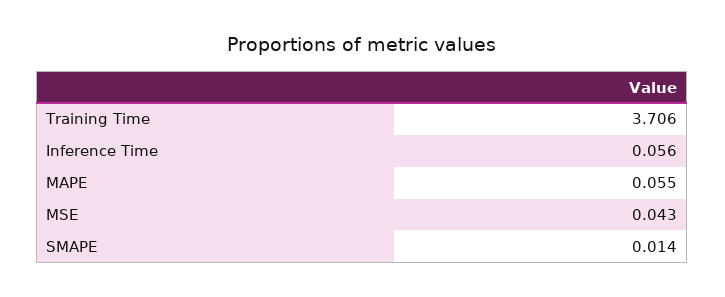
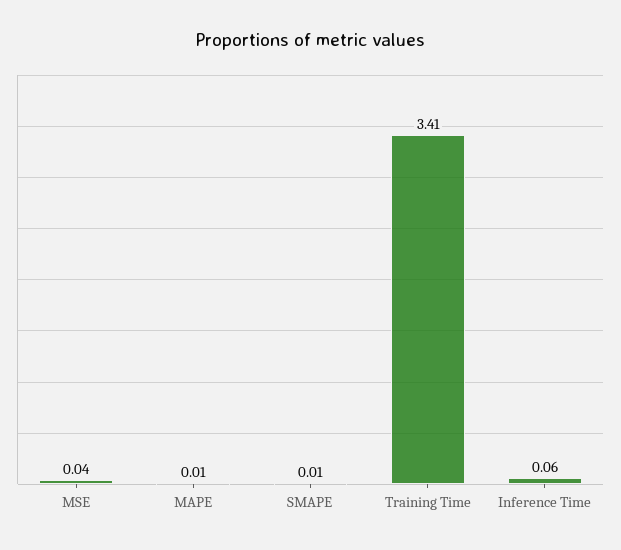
Training Time: 3.706 -> 3.41
MAPE: 0.055 -> 0.01

